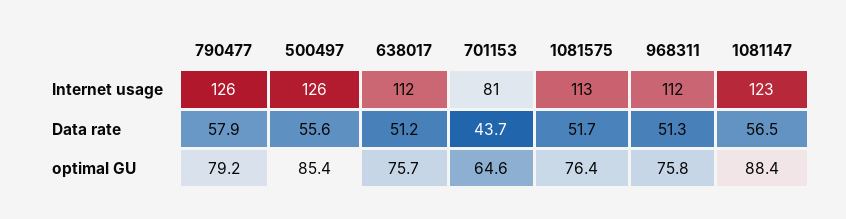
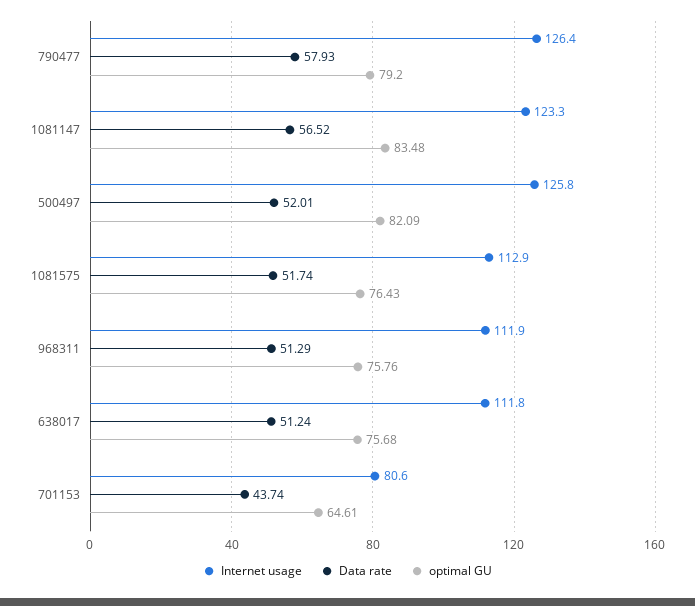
Data rate, 500497: 55.6 -> 52.01
optimal GU, 500497: 85.4 -> 82.09
optimal GU, 1081147: 88.4 -> 83.48

